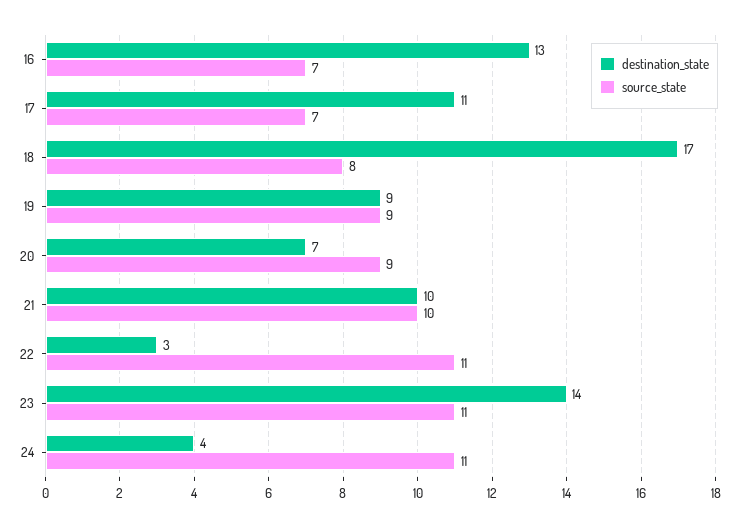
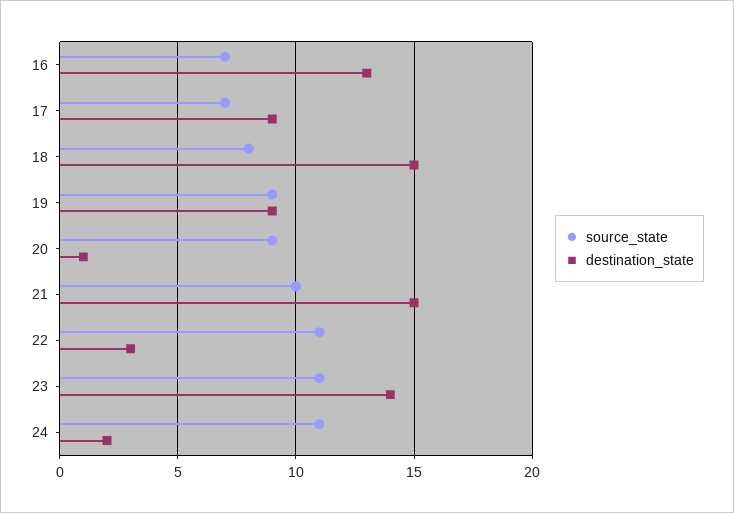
destination_state, 17: 11 -> 9
destination_state, 18: 17 -> 15
destination_state, 20: 7 -> 1
destination_state, 21: 10 -> 15
destination_state, 24: 4 -> 2

